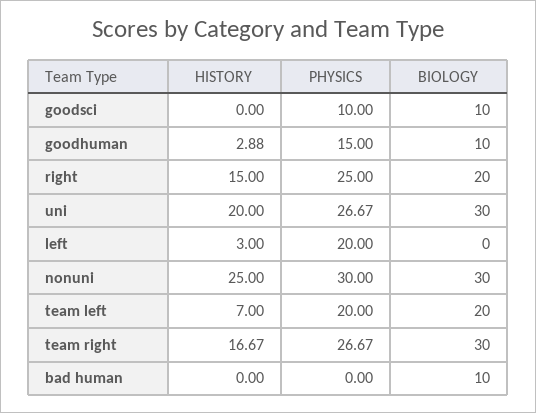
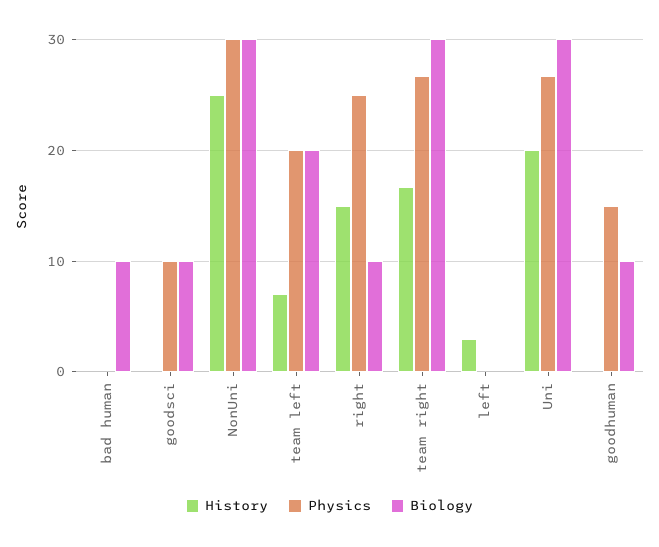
HISTORY, goodhuman: 2.88 -> 0
BIOLOGY, right: 20 -> 10
PHYSICS, left: 20 -> 0

